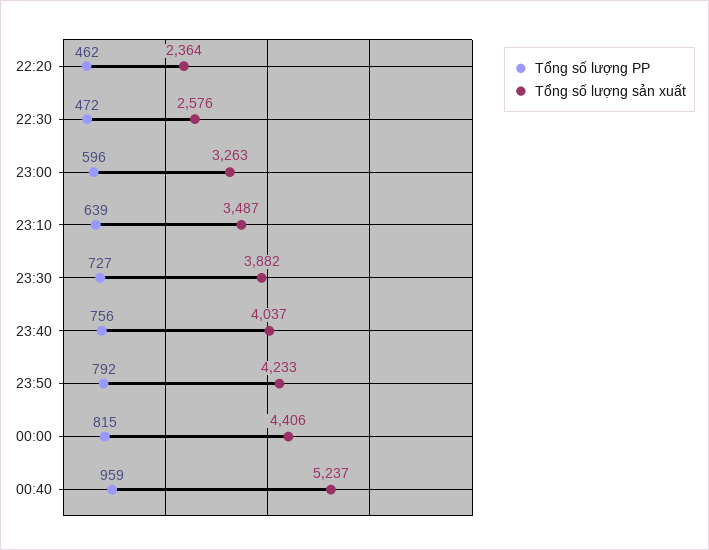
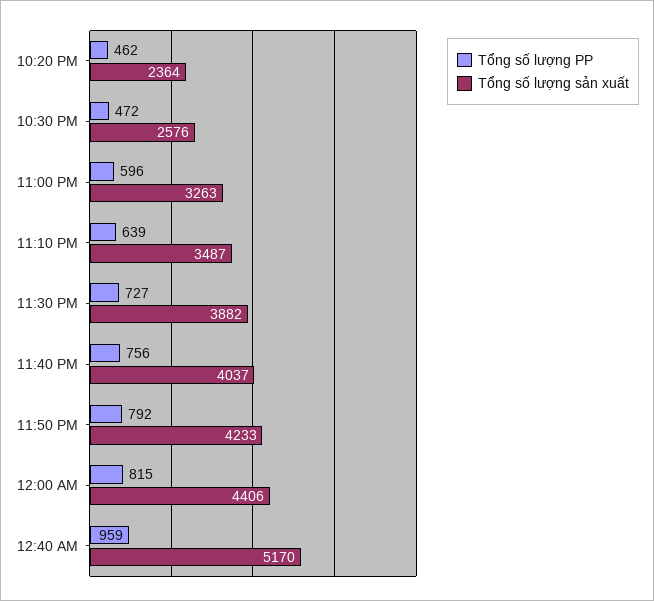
Tổng số lượng sản xuất, 00:40: 5237 -> 5170

